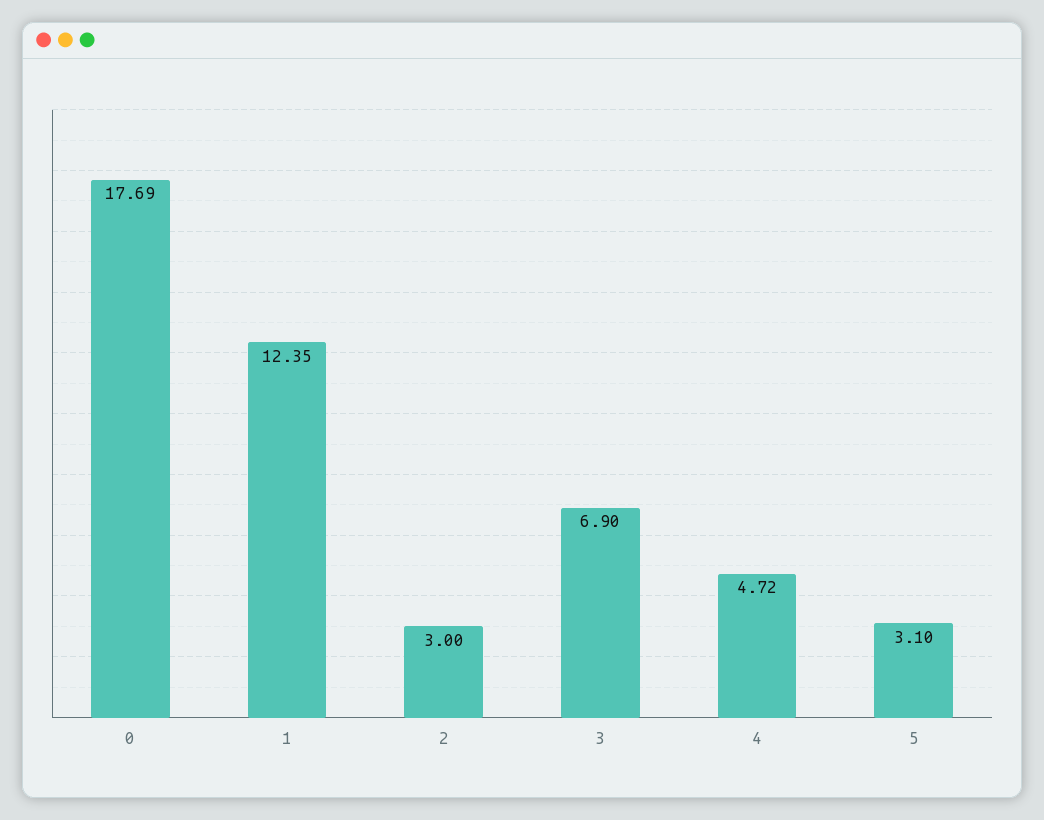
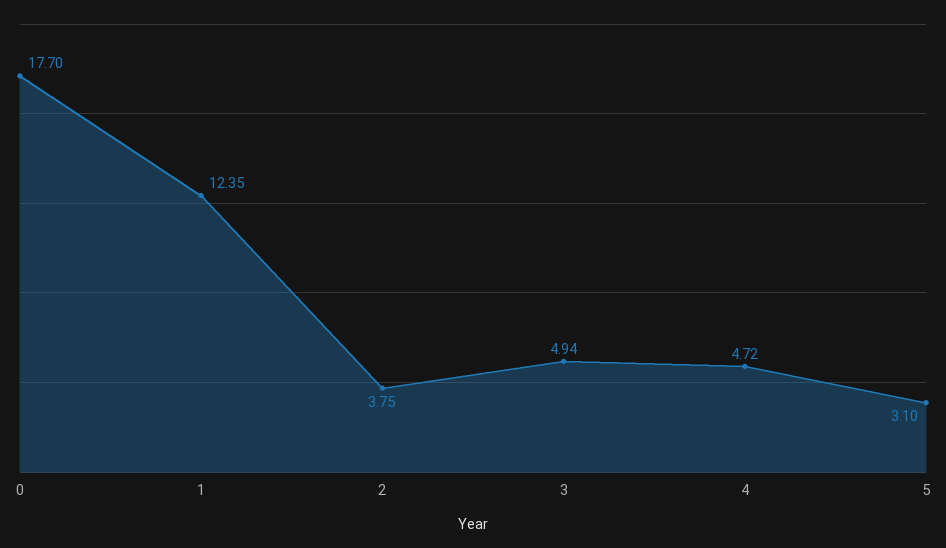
0: 17.69 -> 17.7
2: 3 -> 3.75
3: 6.9 -> 4.94

